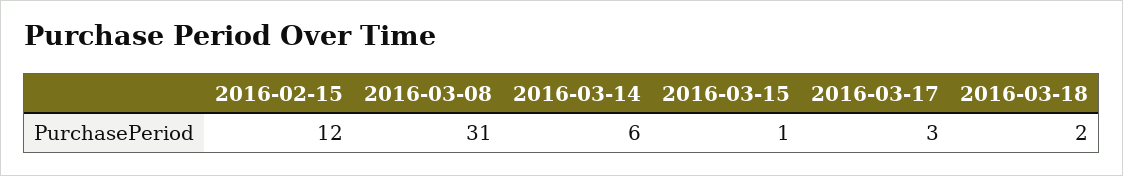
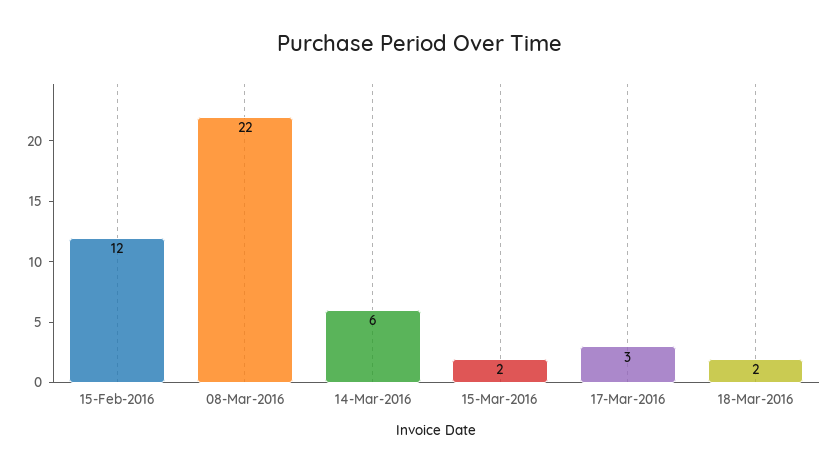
2016-03-08: 31 -> 22
2016-03-15: 1 -> 2

